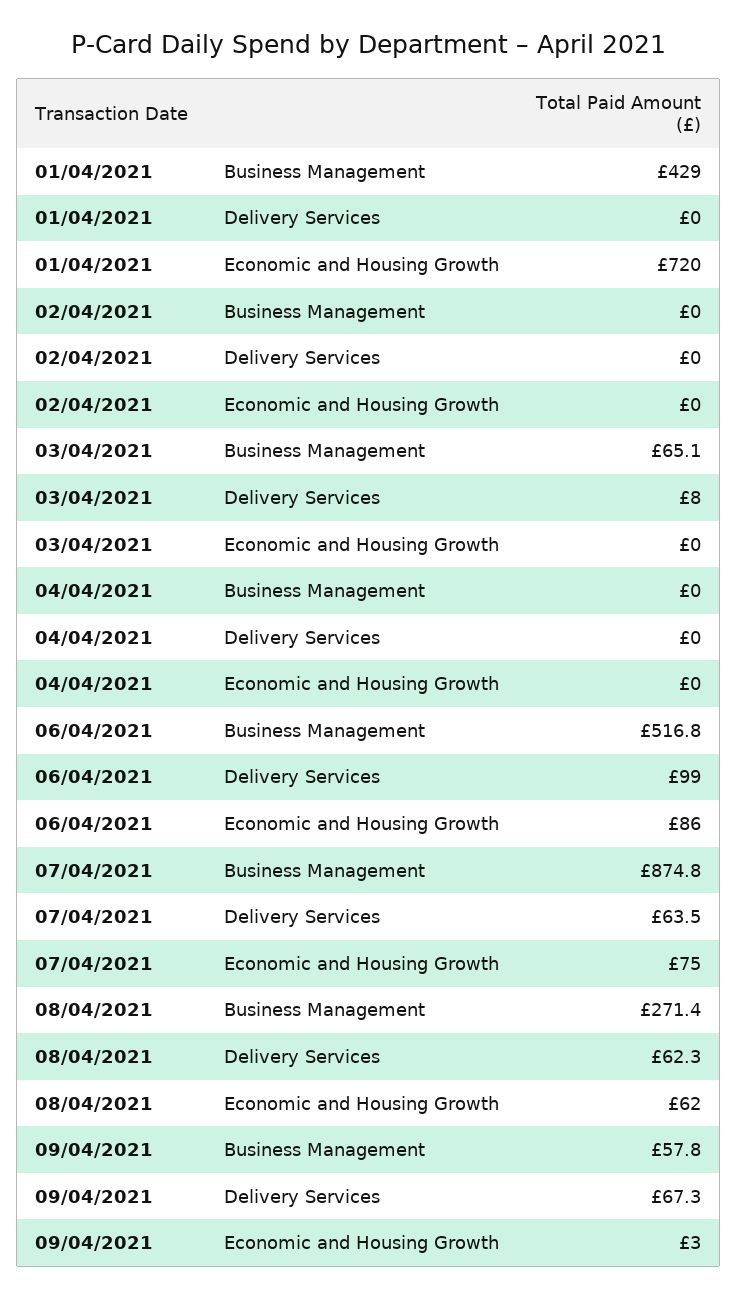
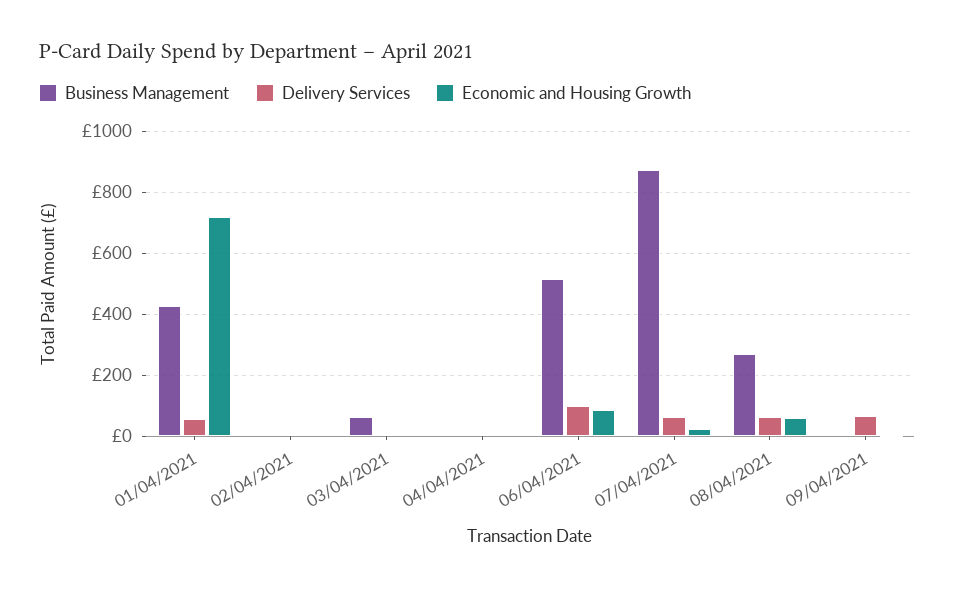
Delivery Services, 01/04/2021: 0 -> 60
Economic and Housing Growth, 07/04/2021: 75 -> 20
Business Management, 09/04/2021: 57.8 -> 0

